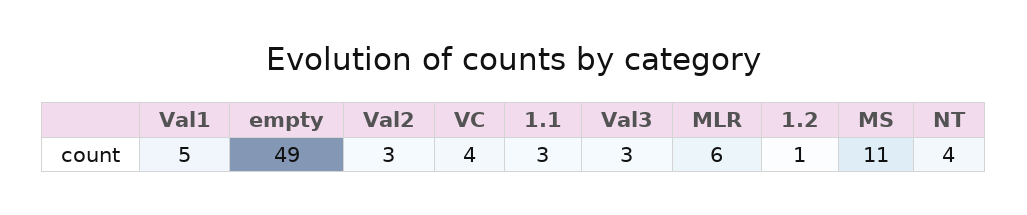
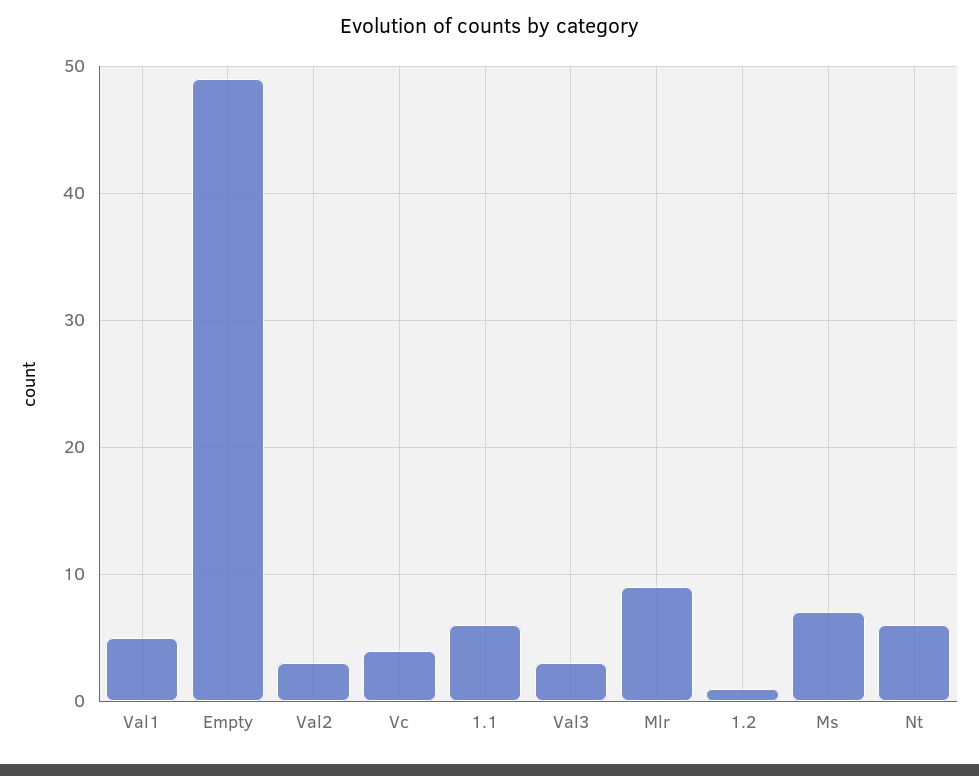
1.1: 3 -> 6
MLR: 6 -> 9
MS: 11 -> 7
NT: 4 -> 6

